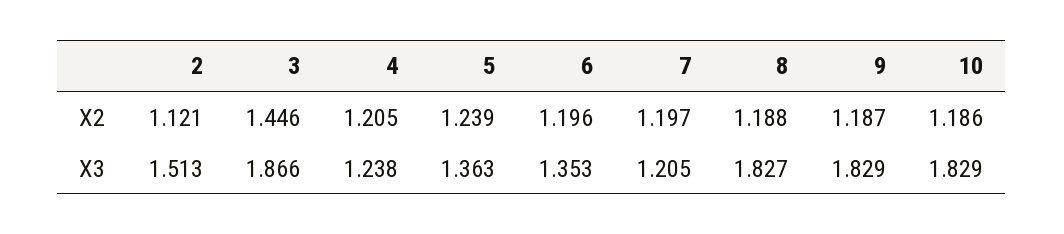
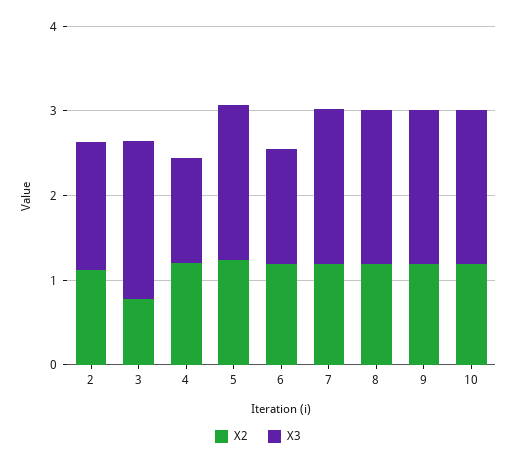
X2, 3: 1.446 -> 0.8
X3, 5: 1.363 -> 1.8
X3, 7: 1.205 -> 1.8

